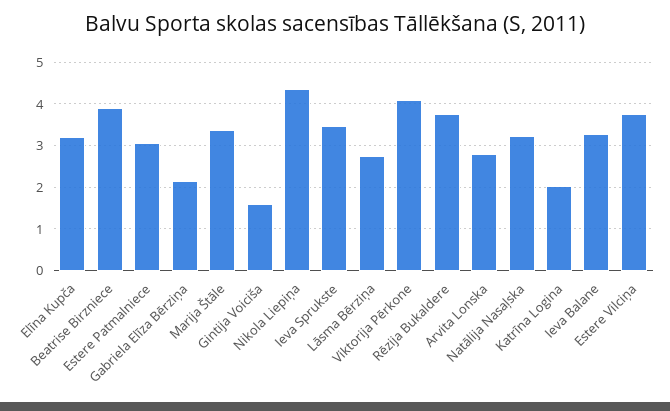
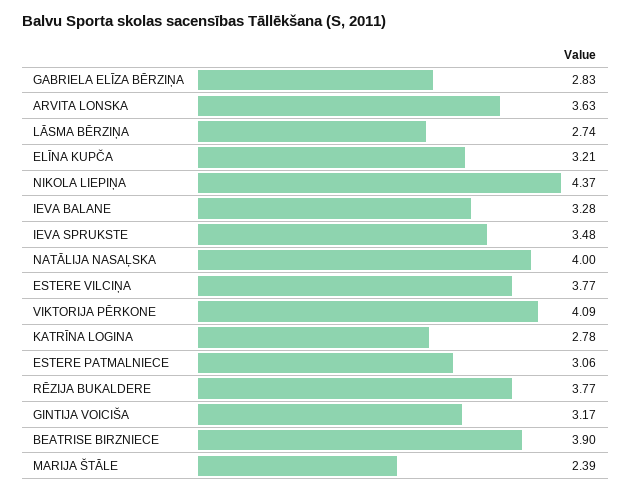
Gabriela Elīza Bērziņa: 2.2 -> 2.83
Marija Štāle: 3.4 -> 2.39
Gintija Voiciša: 1.6 -> 3.17
Arvita Lonska: 2.8 -> 3.63
Natālija Nasaļska: 3.2 -> 4
Katrīna Logina: 2 -> 2.78

